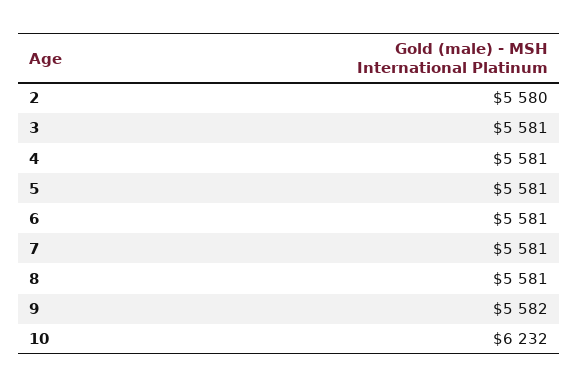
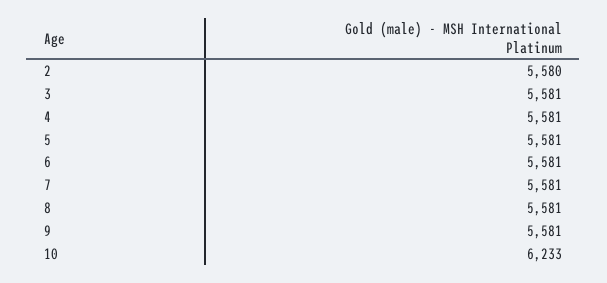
9: 5582 -> 5581
10: 6232 -> 6233

